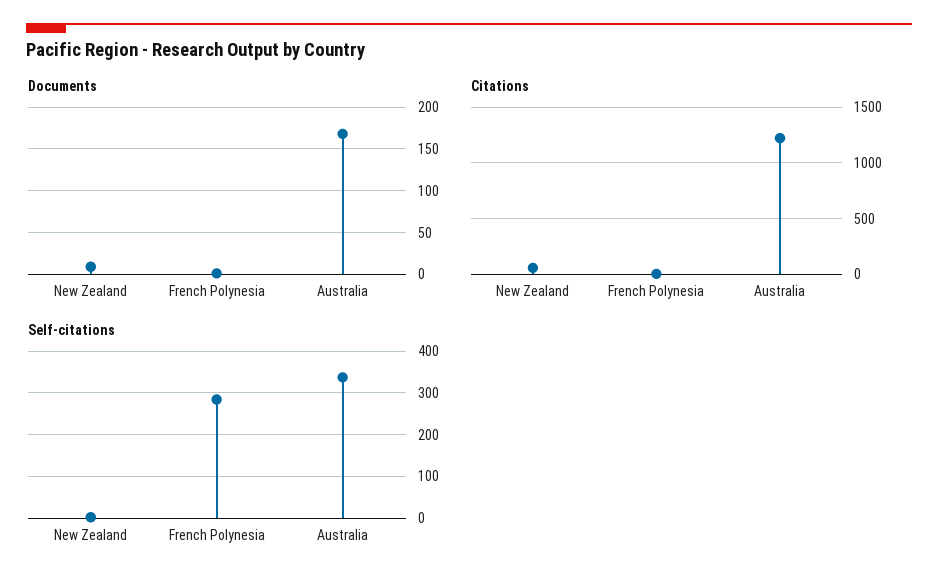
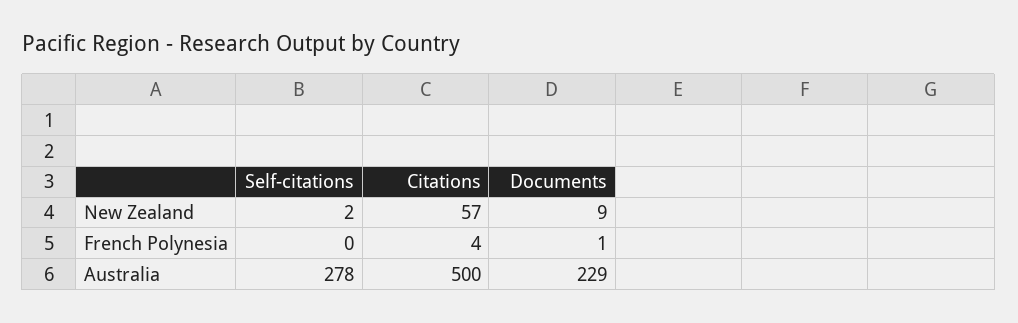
Documents, Australia: 170 -> 229
Citations, Australia: 1200 -> 500
Self-citations, French Polynesia: 280 -> 0
Self-citations, Australia: 340 -> 278

